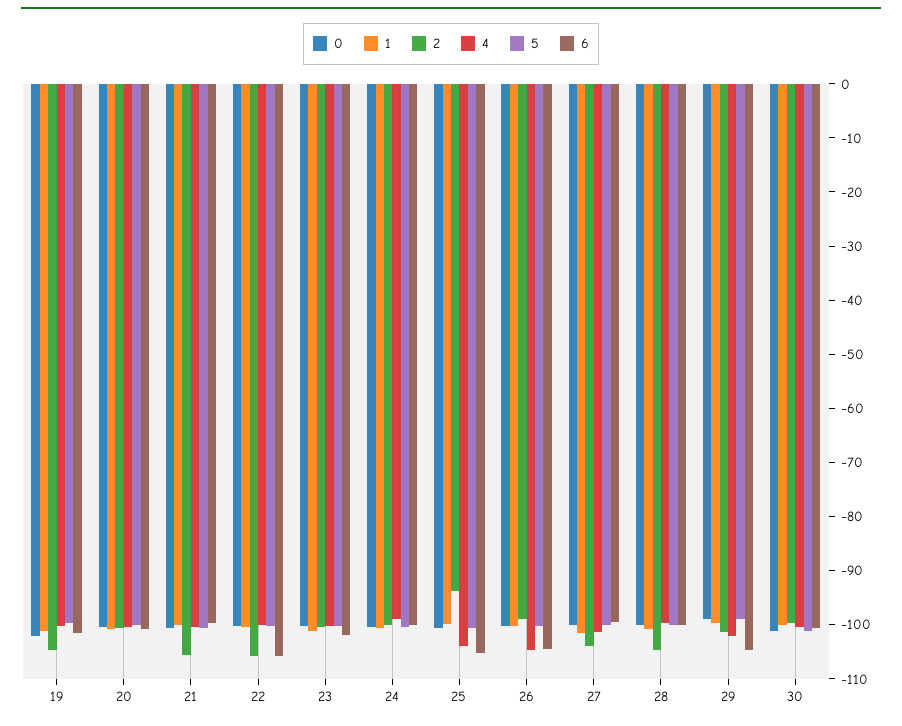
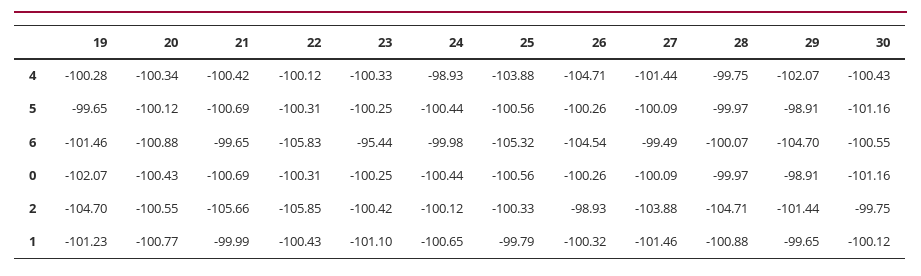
6, 23: -102 -> -95.44
2, 25: -94 -> -100.33

